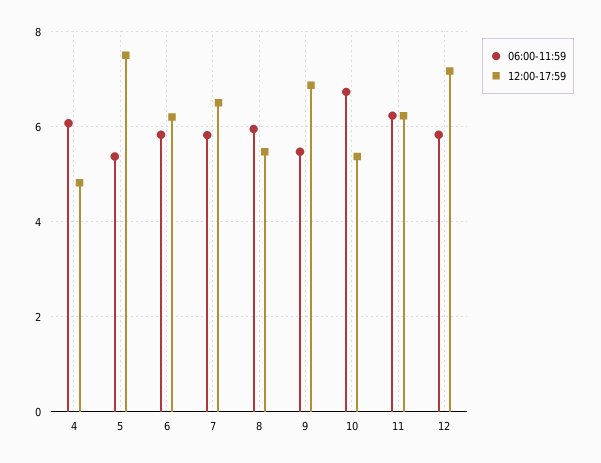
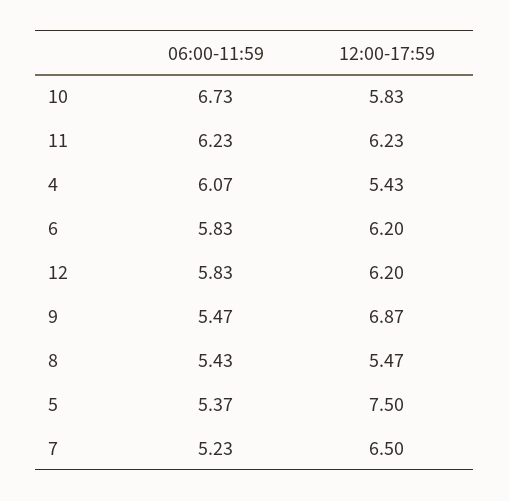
12:00-17:59, 4: 4.8 -> 5.43
06:00-11:59, 7: 5.8 -> 5.23
06:00-11:59, 8: 6 -> 5.43
12:00-17:59, 10: 5.4 -> 5.83
12:00-17:59, 12: 7.2 -> 6.2

